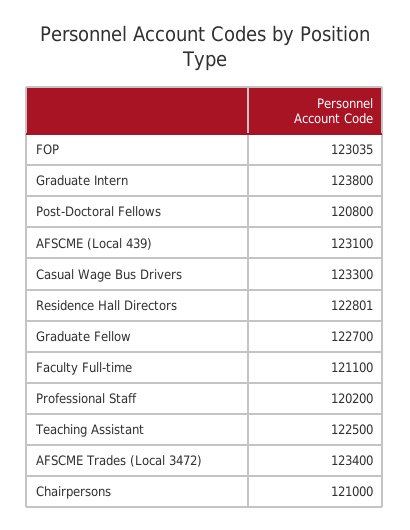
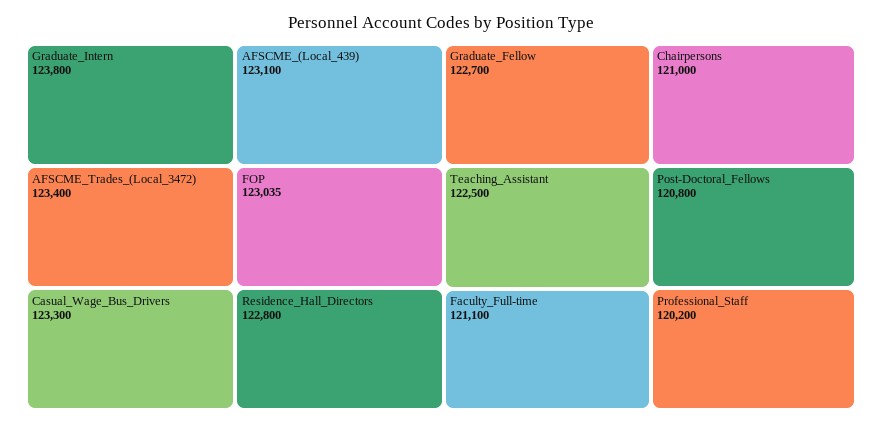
Residence Hall Directors: 122801 -> 122800

